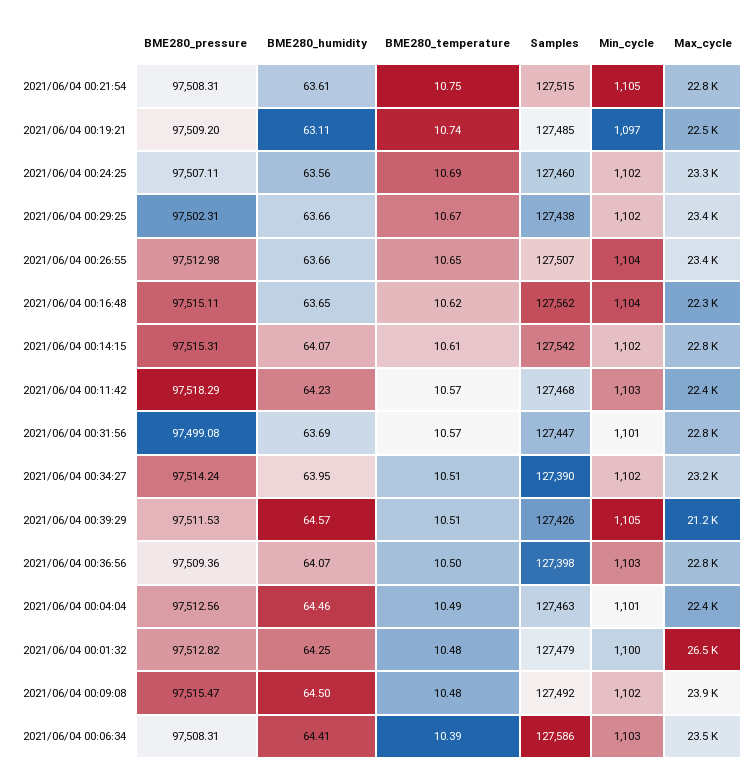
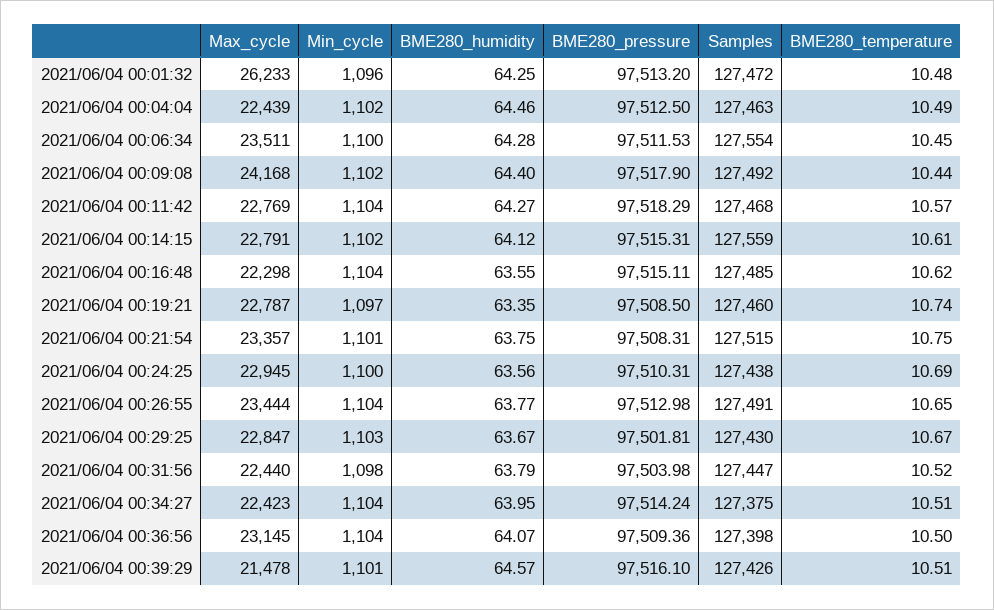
BME280_humidity, 2021/06/04 00:21:54: 63.61 -> 63.75
Min_cycle, 2021/06/04 00:21:54: 1105 -> 1101
Max_cycle, 2021/06/04 00:21:54: 22800 -> 23357
BME280_pressure, 2021/06/04 00:19:21: 97509.2 -> 97508.5
BME280_humidity, 2021/06/04 00:19:21: 63.11 -> 63.35
Samples, 2021/06/04 00:19:21: 127485 -> 127460
Max_cycle, 2021/06/04 00:19:21: 22500 -> 22787
BME280_pressure, 2021/06/04 00:24:25: 97507.11 -> 97510.31
Samples, 2021/06/04 00:24:25: 127460 -> 127438
Min_cycle, 2021/06/04 00:24:25: 1102 -> 1100
Max_cycle, 2021/06/04 00:24:25: 23300 -> 22945
BME280_pressure, 2021/06/04 00:29:25: 97502.31 -> 97501.81
BME280_humidity, 2021/06/04 00:29:25: 63.66 -> 63.67
Samples, 2021/06/04 00:29:25: 127438 -> 127430
Min_cycle, 2021/06/04 00:29:25: 1102 -> 1103
Max_cycle, 2021/06/04 00:29:25: 23400 -> 22847
BME280_humidity, 2021/06/04 00:26:55: 63.66 -> 63.77
Samples, 2021/06/04 00:26:55: 127507 -> 127491
BME280_humidity, 2021/06/04 00:16:48: 63.65 -> 63.55
Samples, 2021/06/04 00:16:48: 127562 -> 127485
BME280_humidity, 2021/06/04 00:14:15: 64.07 -> 64.12
Samples, 2021/06/04 00:14:15: 127542 -> 127559
BME280_humidity, 2021/06/04 00:11:42: 64.23 -> 64.27
Min_cycle, 2021/06/04 00:11:42: 1103 -> 1104
Max_cycle, 2021/06/04 00:11:42: 22400 -> 22769
BME280_pressure, 2021/06/04 00:31:56: 97499.08 -> 97503.98
BME280_humidity, 2021/06/04 00:31:56: 63.69 -> 63.79
BME280_temperature, 2021/06/04 00:31:56: 10.57 -> 10.52
Min_cycle, 2021/06/04 00:31:56: 1101 -> 1098
Max_cycle, 2021/06/04 00:31:56: 22800 -> 22440
Samples, 2021/06/04 00:34:27: 127390 -> 127375
Min_cycle, 2021/06/04 00:34:27: 1102 -> 1104
Max_cycle, 2021/06/04 00:34:27: 23200 -> 22423
BME280_pressure, 2021/06/04 00:39:29: 97511.53 -> 97516.1
Min_cycle, 2021/06/04 00:39:29: 1105 -> 1101
Max_cycle, 2021/06/04 00:39:29: 21200 -> 21478
Min_cycle, 2021/06/04 00:36:56: 1103 -> 1104
Max_cycle, 2021/06/04 00:36:56: 22800 -> 23145
BME280_pressure, 2021/06/04 00:04:04: 97512.56 -> 97512.5
Min_cycle, 2021/06/04 00:04:04: 1101 -> 1102
BME280_pressure, 2021/06/04 00:01:32: 97512.82 -> 97513.2
Samples, 2021/06/04 00:01:32: 127479 -> 127472
Min_cycle, 2021/06/04 00:01:32: 1100 -> 1096
Max_cycle, 2021/06/04 00:01:32: 26500 -> 26233
BME280_pressure, 2021/06/04 00:09:08: 97515.47 -> 97517.9
BME280_humidity, 2021/06/04 00:09:08: 64.5 -> 64.4
BME280_temperature, 2021/06/04 00:09:08: 10.48 -> 10.44
Max_cycle, 2021/06/04 00:09:08: 23900 -> 24168
BME280_pressure, 2021/06/04 00:06:34: 97508.31 -> 97511.53
BME280_humidity, 2021/06/04 00:06:34: 64.41 -> 64.28
BME280_temperature, 2021/06/04 00:06:34: 10.39 -> 10.45
Samples, 2021/06/04 00:06:34: 127586 -> 127554
Min_cycle, 2021/06/04 00:06:34: 1103 -> 1100

